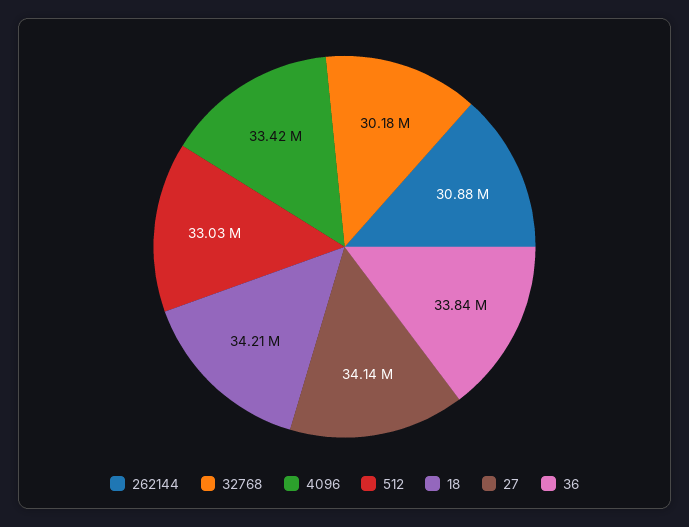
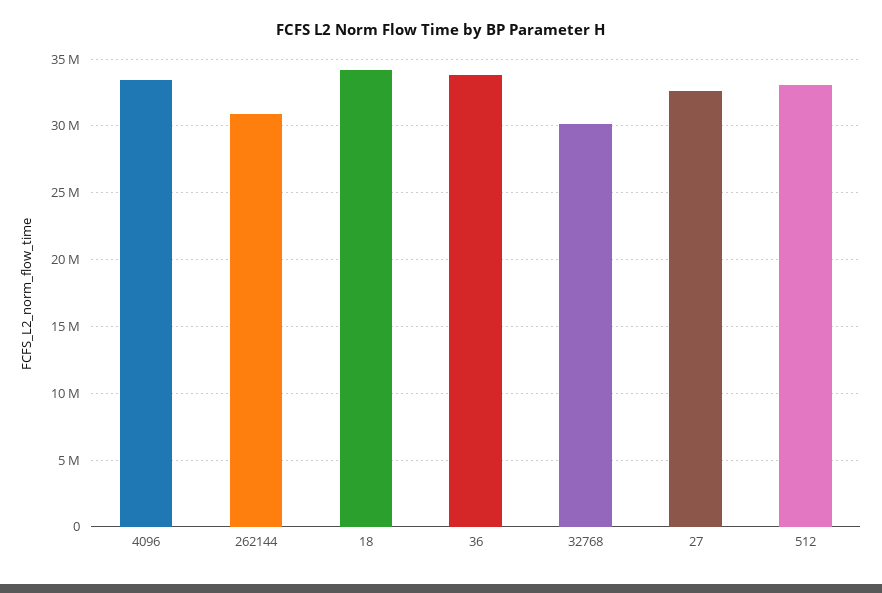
27: 34140000 -> 32500000

